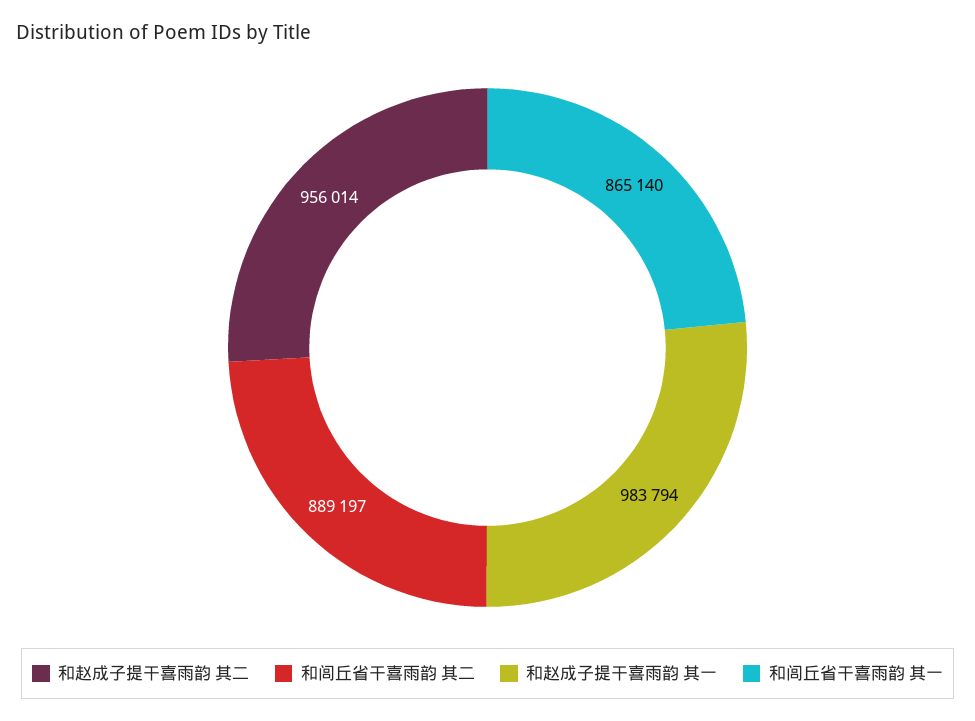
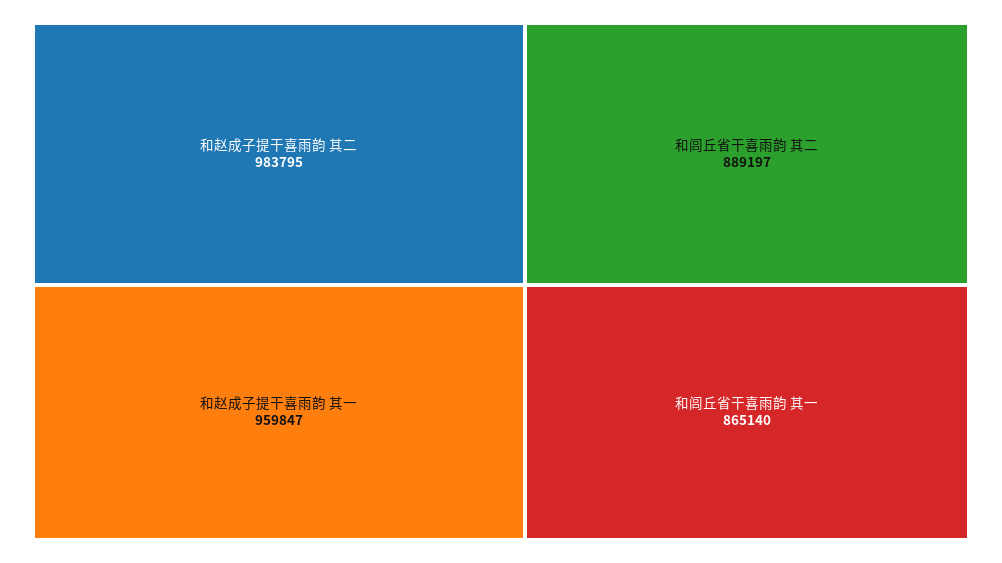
和赵成子提干喜雨韵 其二: 956014 -> 983795
和赵成子提干喜雨韵 其一: 983794 -> 959847

